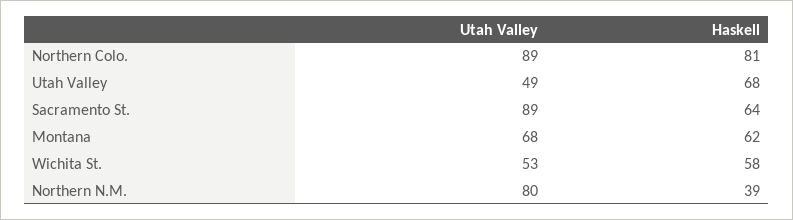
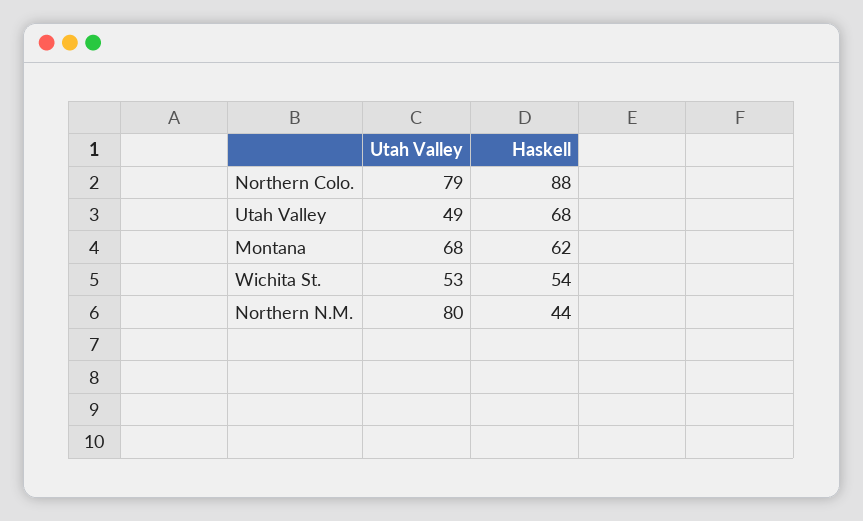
Utah Valley, Northern Colo.: 89 -> 79
Haskell, Northern Colo.: 81 -> 88
Utah Valley, Sacramento St.: 89 -> none
Haskell, Sacramento St.: 64 -> none
Haskell, Wichita St.: 58 -> 54
Haskell, Northern N.M.: 39 -> 44

